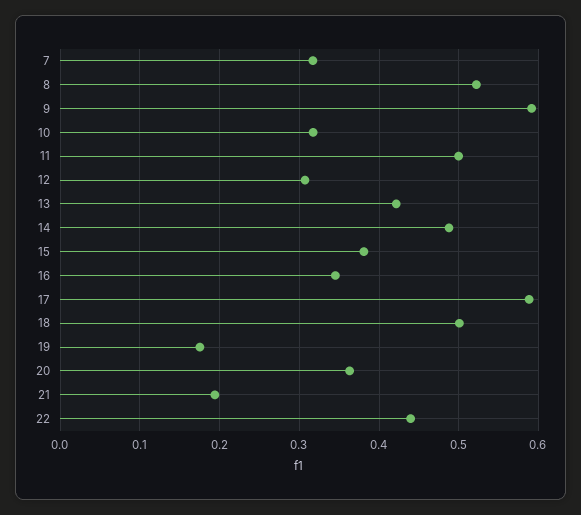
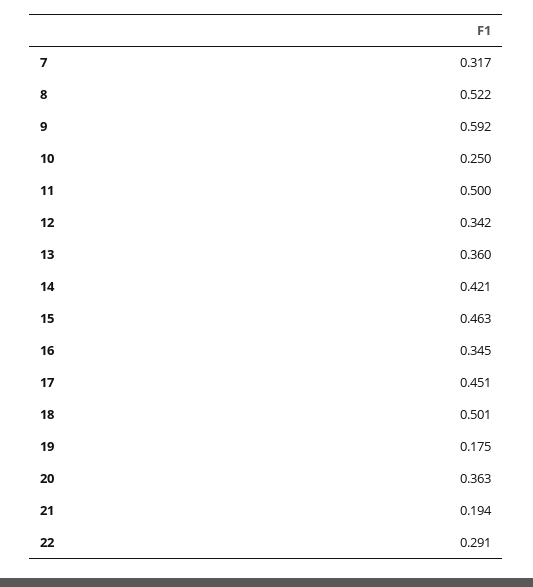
10: 0.32 -> 0.25
12: 0.31 -> 0.342
13: 0.42 -> 0.36
14: 0.49 -> 0.421
15: 0.38 -> 0.463
17: 0.59 -> 0.451
22: 0.44 -> 0.291

